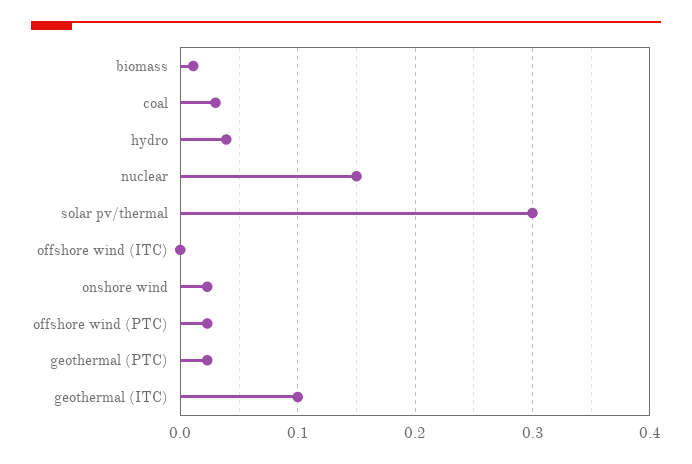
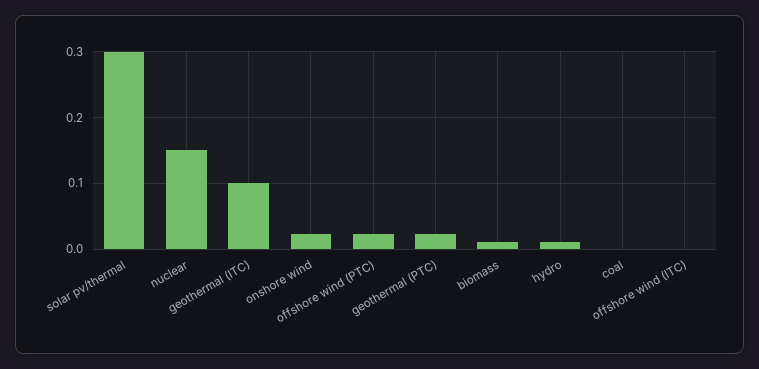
coal: 0.03 -> 0
hydro: 0.04 -> 0.01

